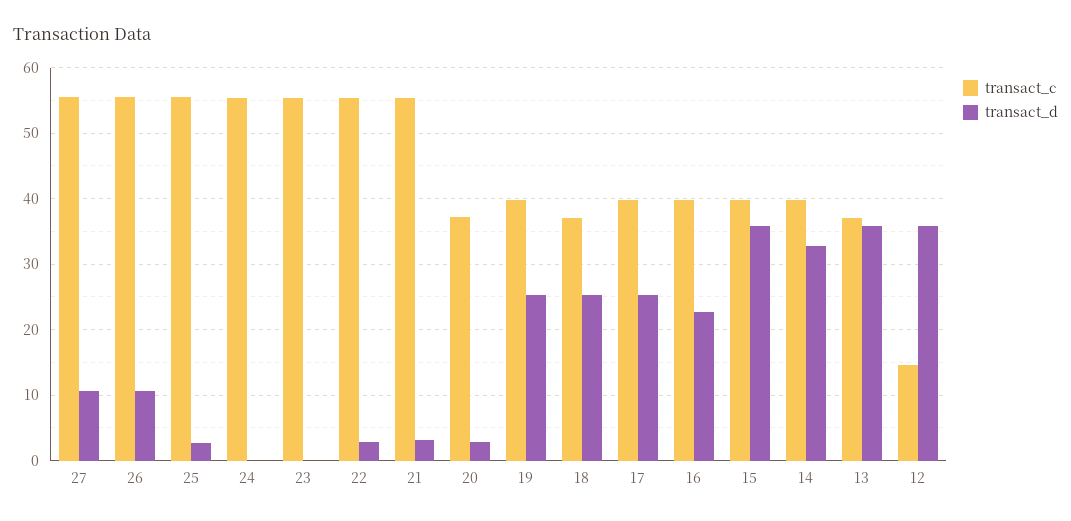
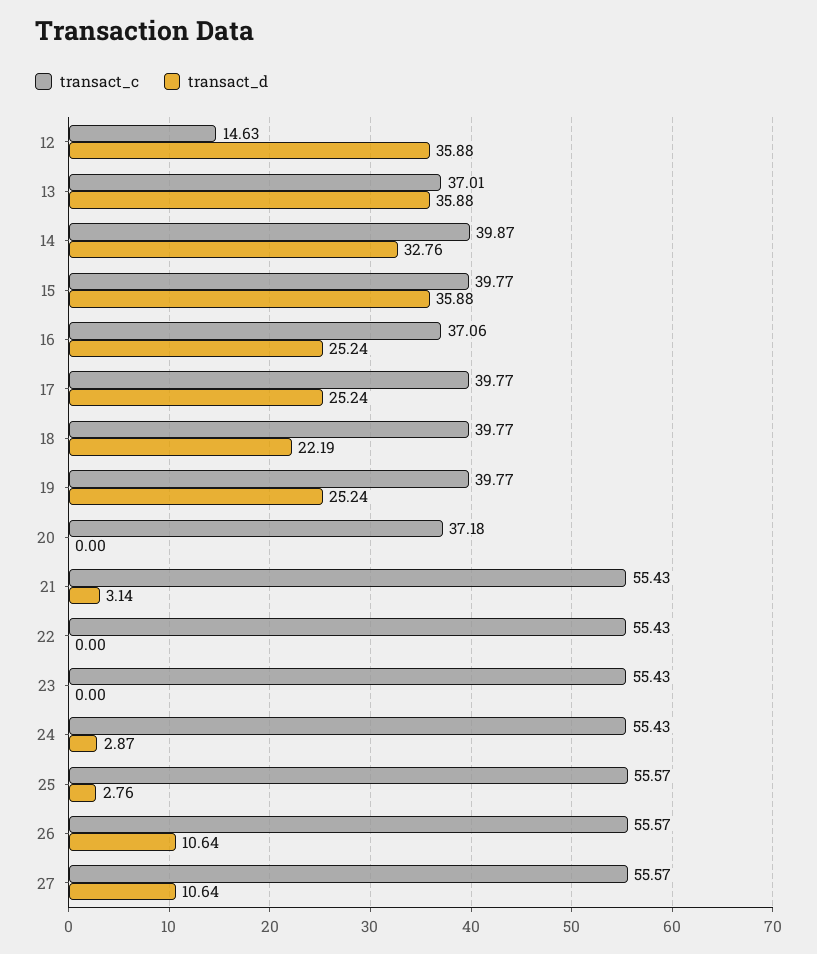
transact_d, 24: 0 -> 2.87
transact_d, 22: 3 -> 0
transact_d, 20: 3 -> 0
transact_c, 18: 37 -> 39.77
transact_d, 18: 25 -> 22.19
transact_c, 16: 40 -> 37.06
transact_d, 16: 23 -> 25.24

